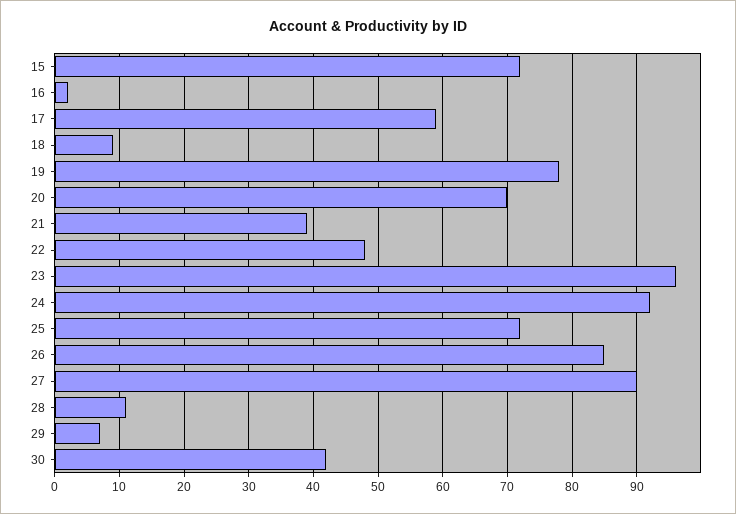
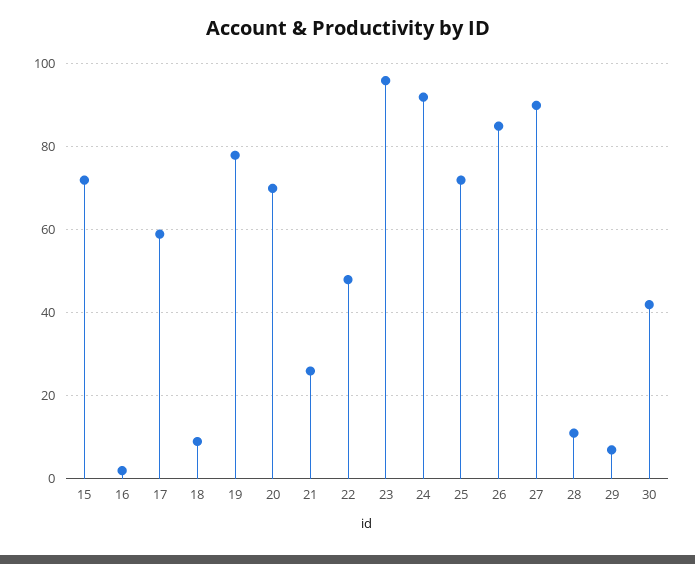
21: 39 -> 25

